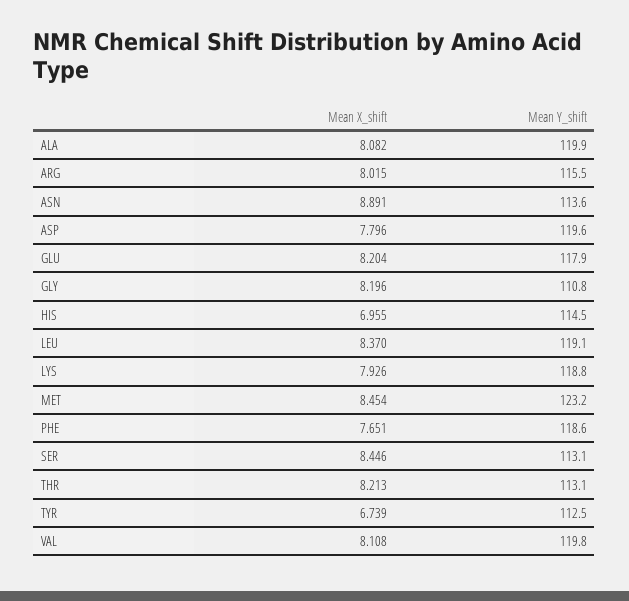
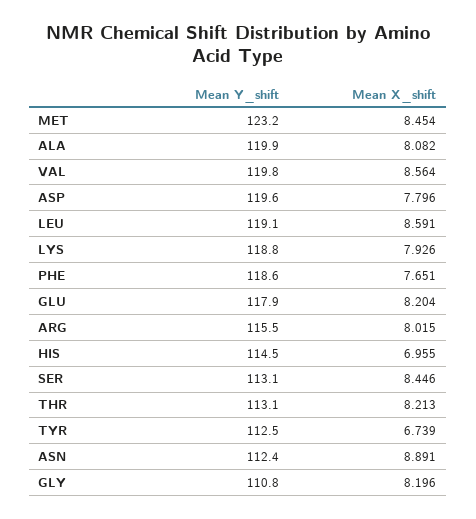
Mean Y_shift, ASN: 113.6 -> 112.4
Mean X_shift, LEU: 8.37 -> 8.591
Mean X_shift, VAL: 8.108 -> 8.564

